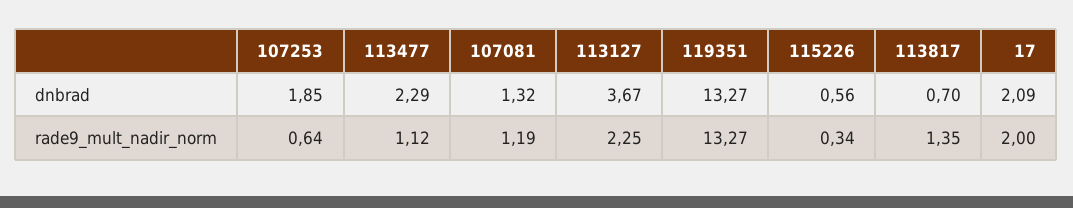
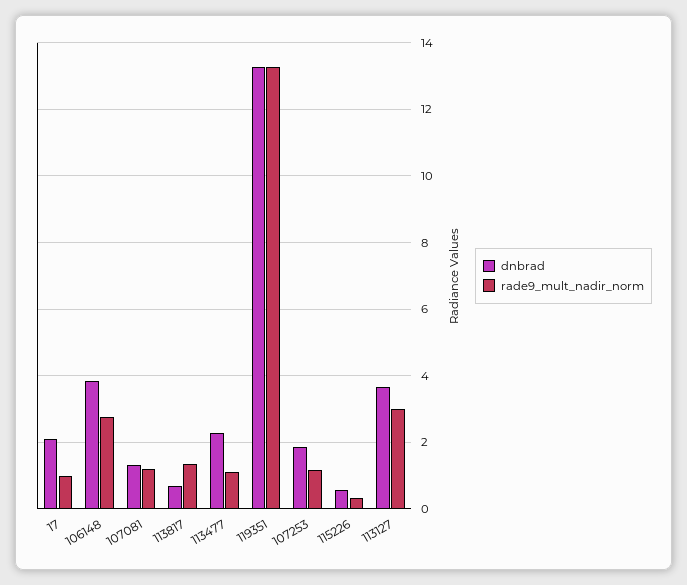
rade9_mult_nadir_norm, 107253: 0.64 -> 1.2
rade9_mult_nadir_norm, 113127: 2.25 -> 3
rade9_mult_nadir_norm, 17: 2 -> 1
dnbrad, 106148: none -> 3.8
rade9_mult_nadir_norm, 106148: none -> 2.8

